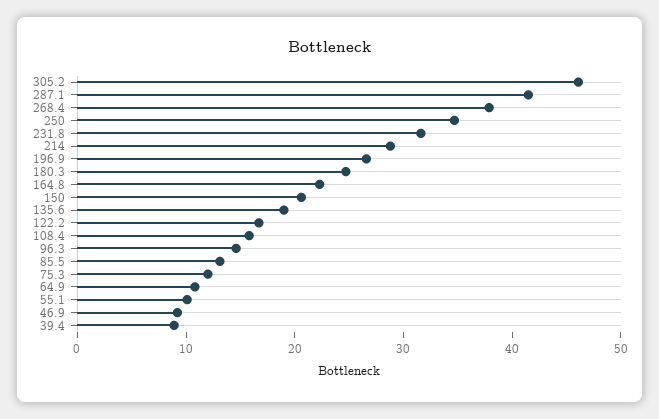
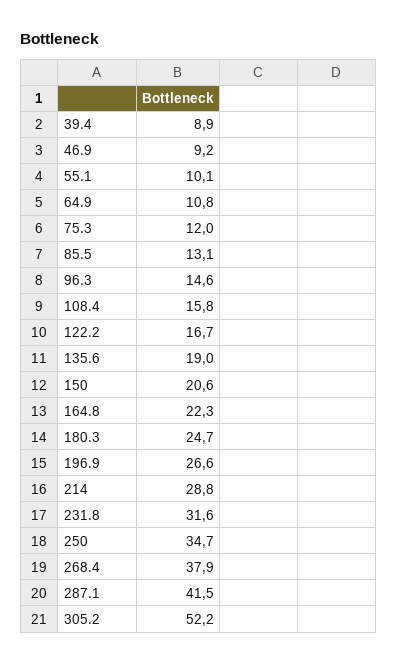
305.2: 46 -> 52.2

